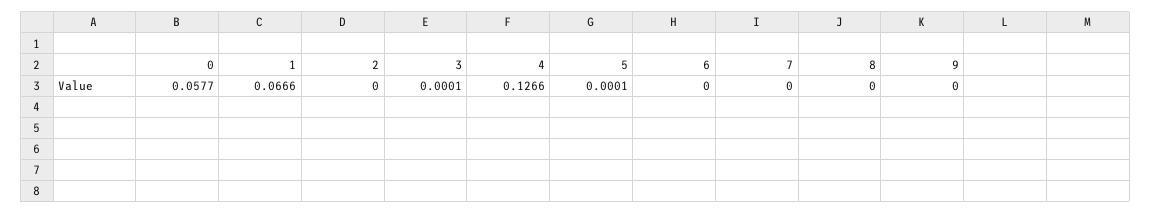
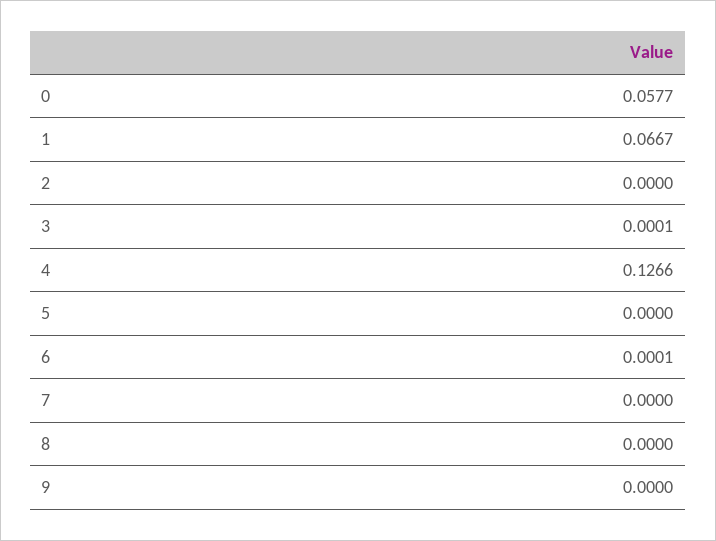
1: 0.0666 -> 0.0667
5: 0.0001 -> 0
6: 0 -> 0.0001

